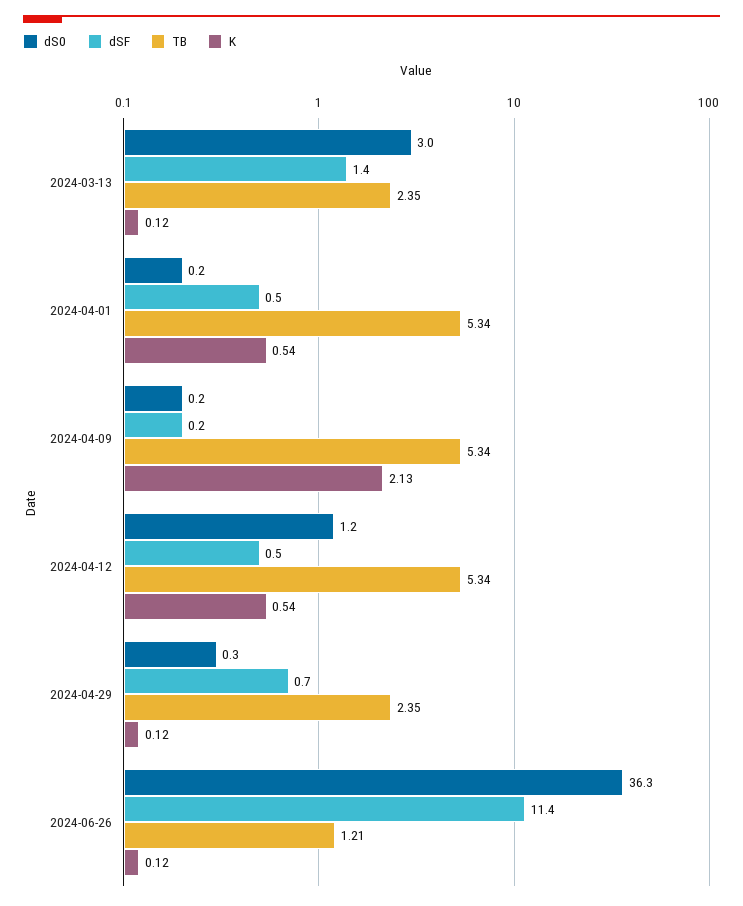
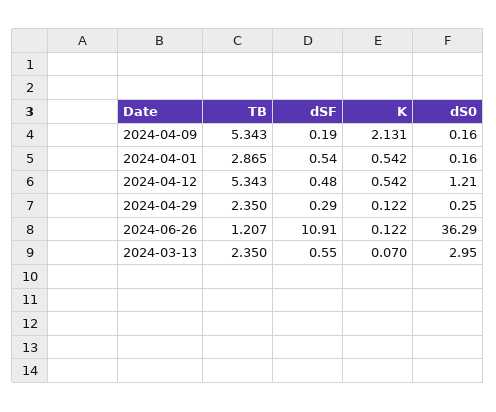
dSF, 2024-03-13: 1.4 -> 0.55
K, 2024-03-13: 0.12 -> 0.07
TB, 2024-04-01: 5.34 -> 2.865
dSF, 2024-04-29: 0.7 -> 0.29
dSF, 2024-06-26: 11.4 -> 10.91

